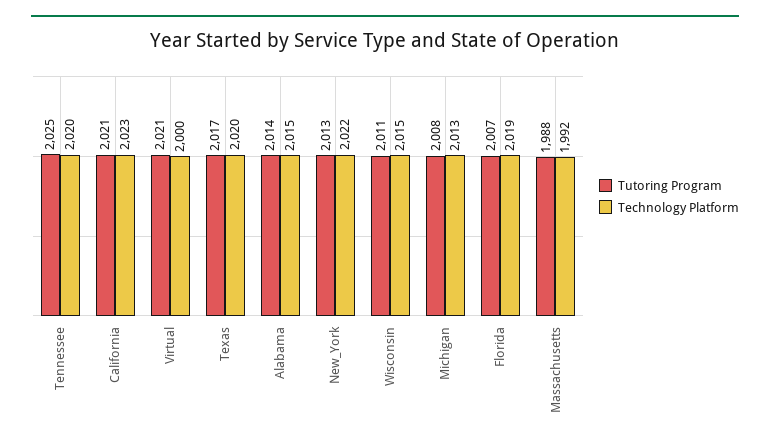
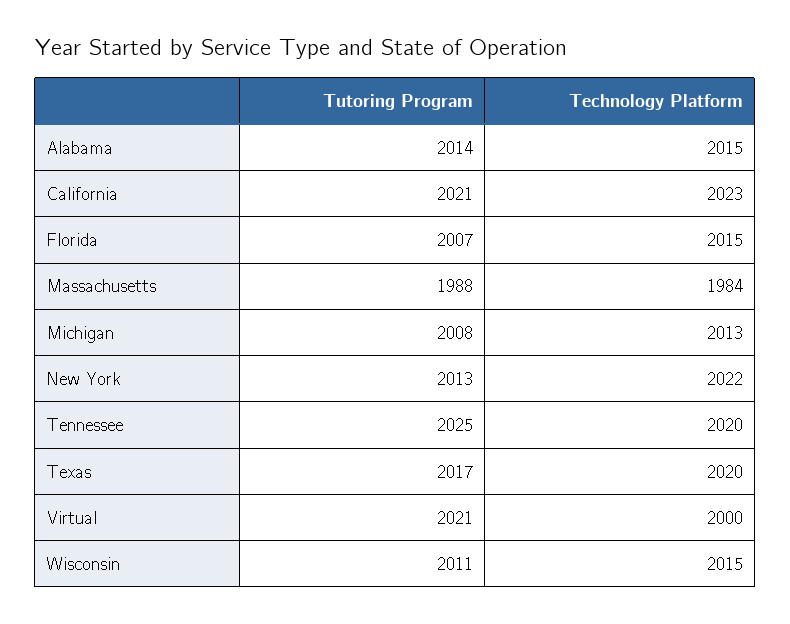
Technology Platform, Florida: 2019 -> 2015
Technology Platform, Massachusetts: 1992 -> 1984

